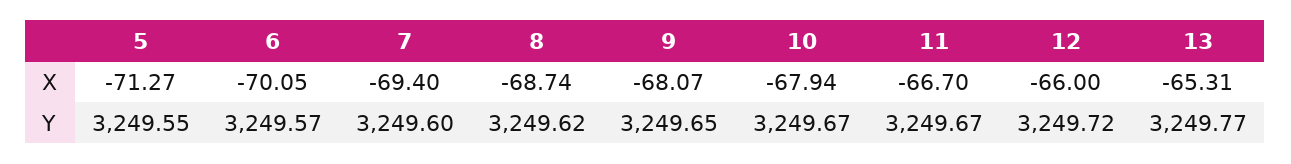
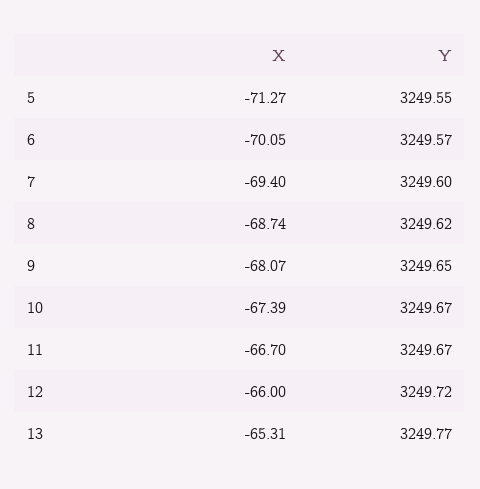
10, X: -67.94 -> -67.39

